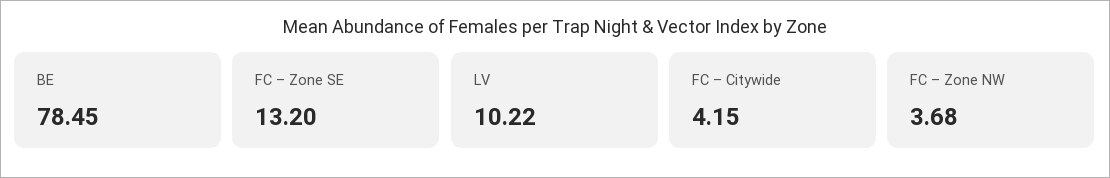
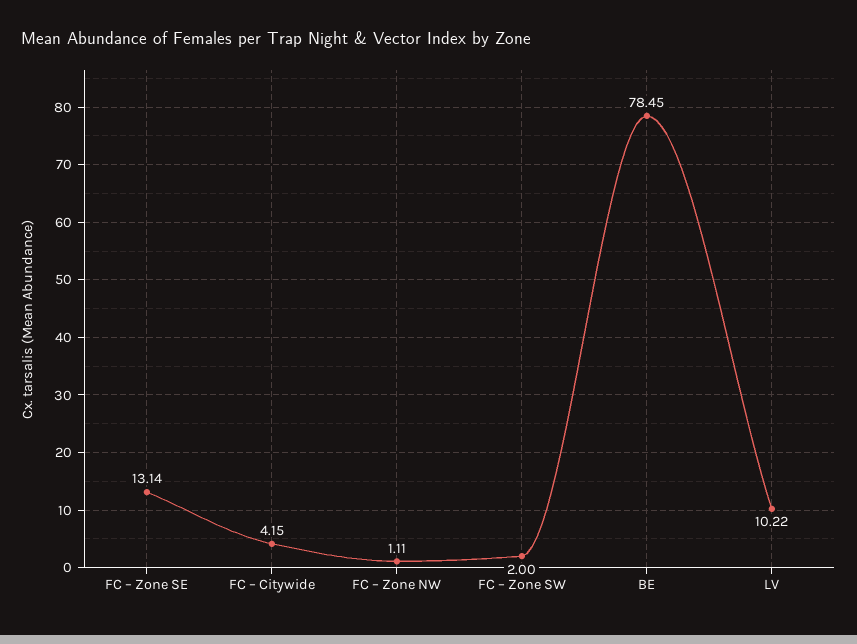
FC – Zone SE: 13.2 -> 13.14
FC – Zone NW: 3.68 -> 1.11
FC – Zone SW: none -> 2

